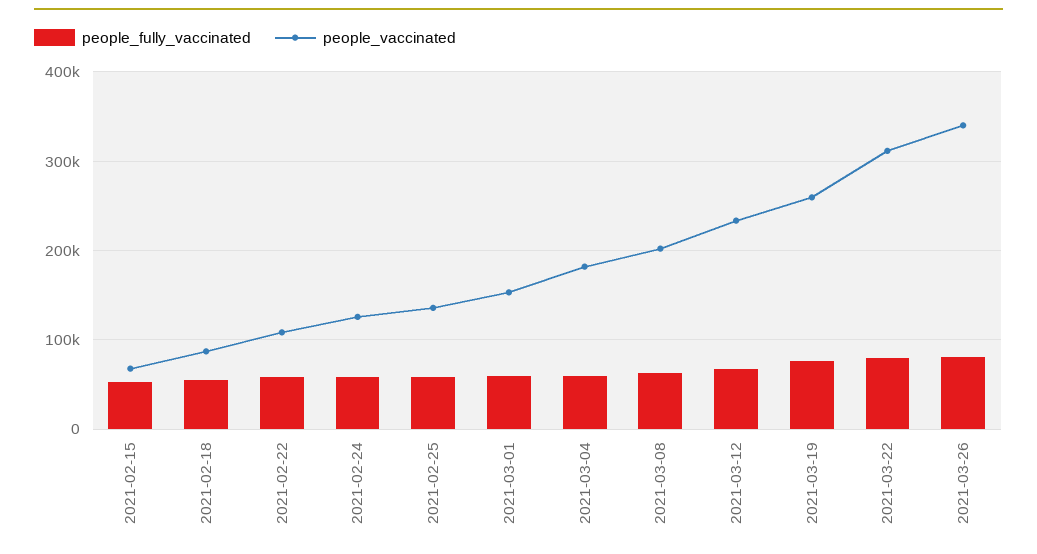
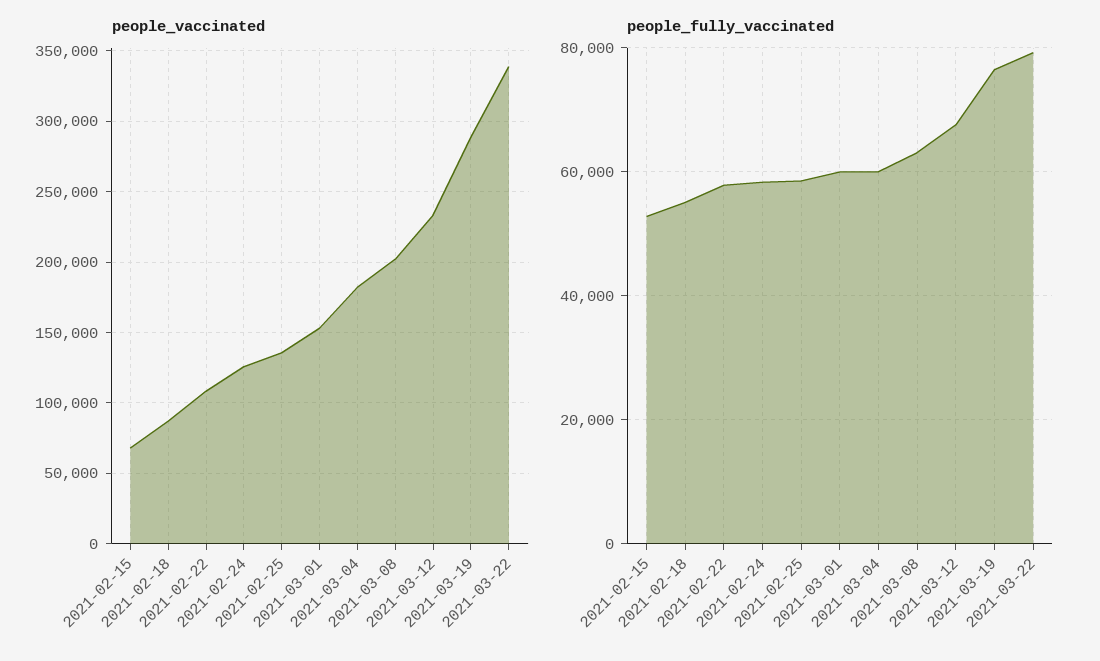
people_vaccinated, 2021-03-19: 260000 -> 290000
people_vaccinated, 2021-03-22: 310000 -> 340000
people_fully_vaccinated, 2021-03-26: 80000 -> none
people_vaccinated, 2021-03-26: 340000 -> none

